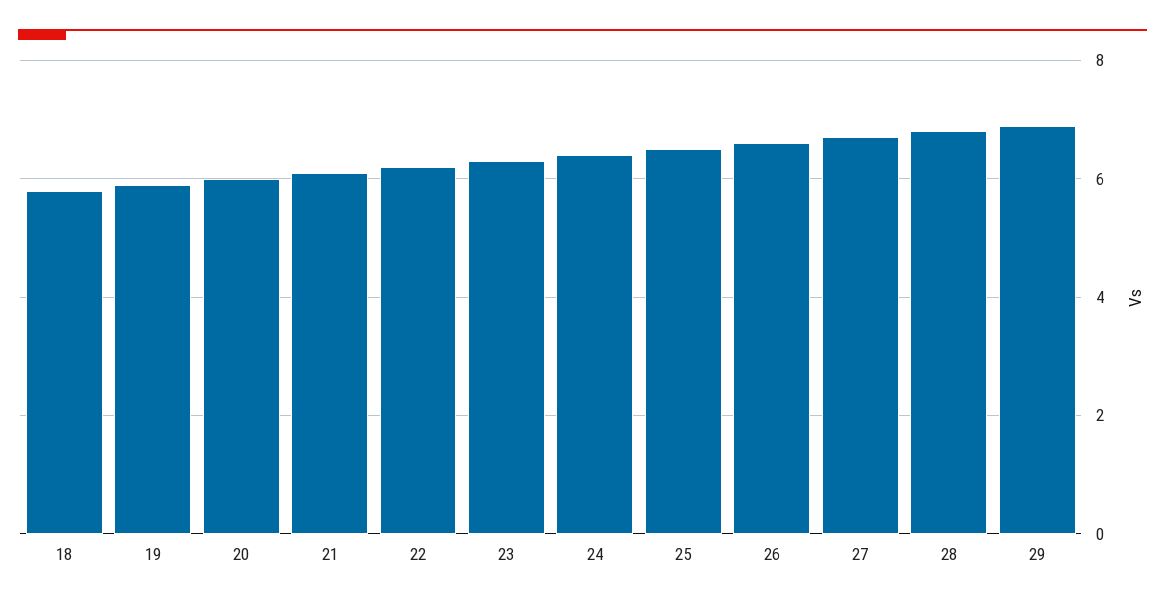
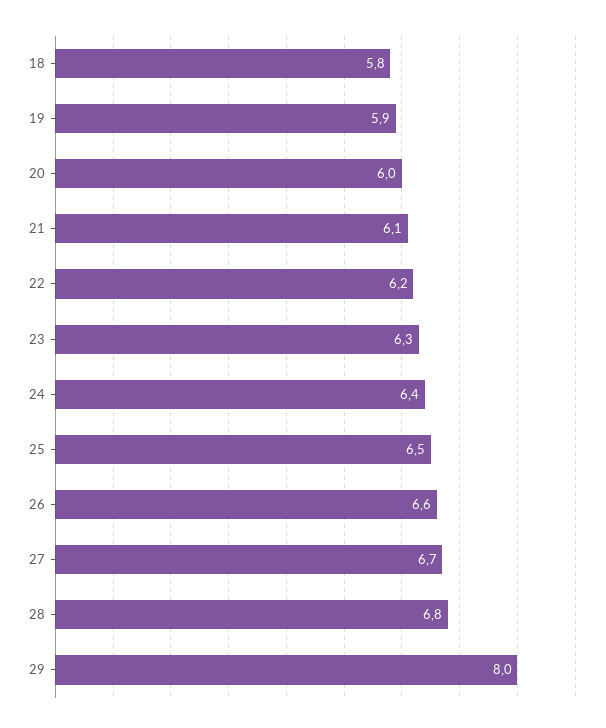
29: 7 -> 8

